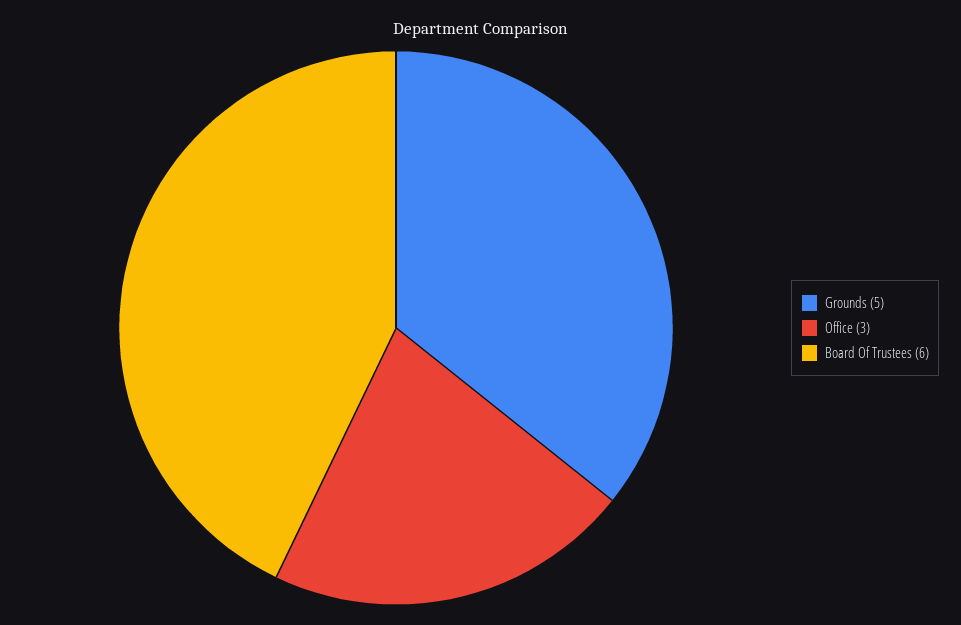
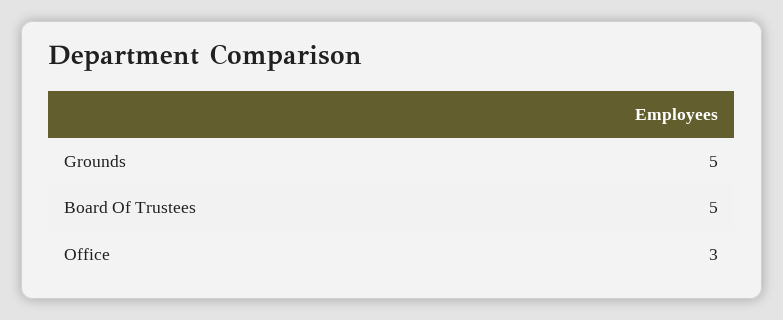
Board Of Trustees: 6 -> 5

